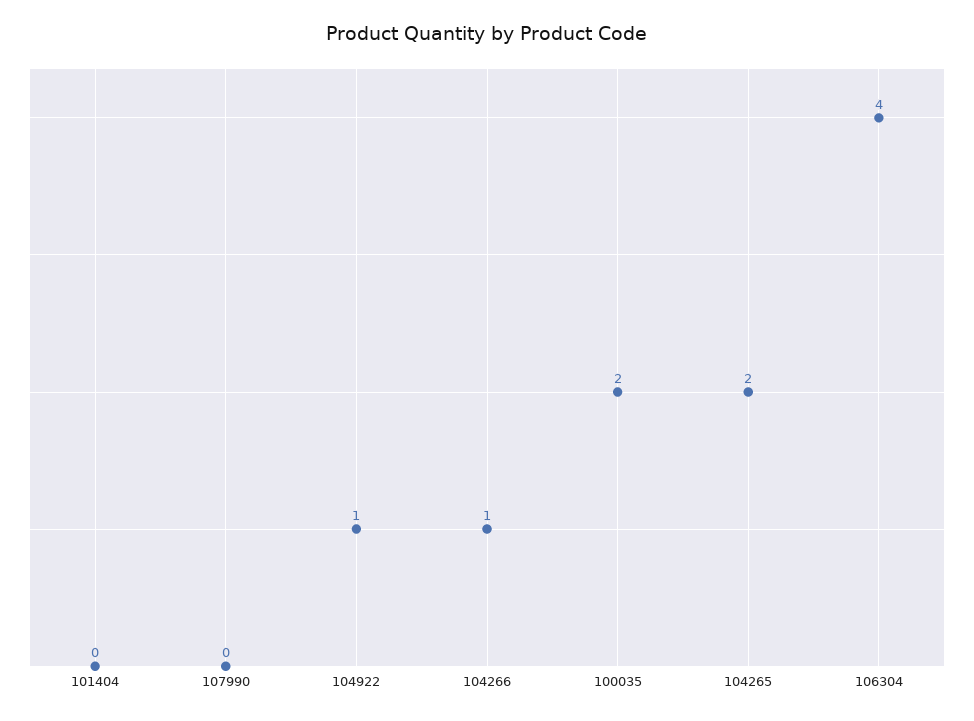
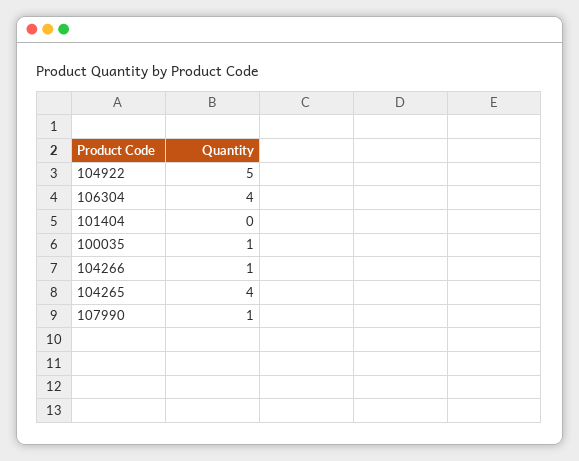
107990: 0 -> 1
104922: 1 -> 5
100035: 2 -> 1
104265: 2 -> 4

